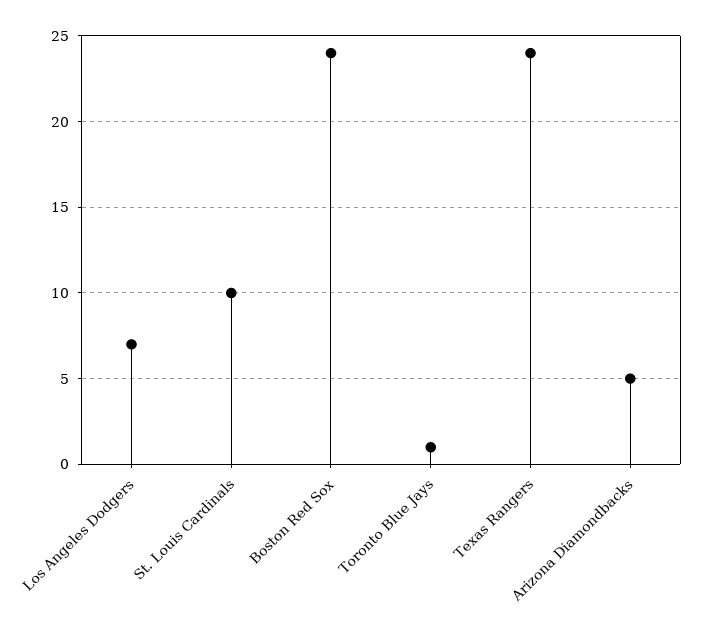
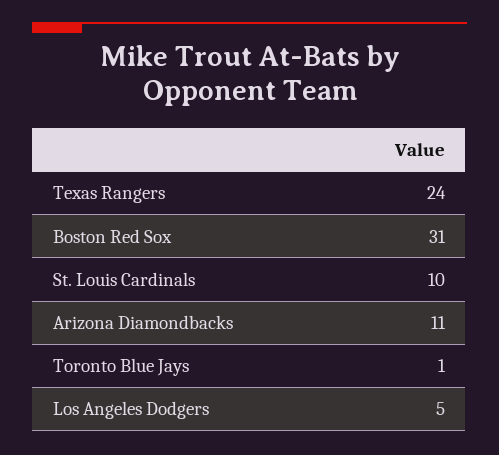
Los Angeles Dodgers: 7 -> 5
Boston Red Sox: 24 -> 31
Arizona Diamondbacks: 5 -> 11

